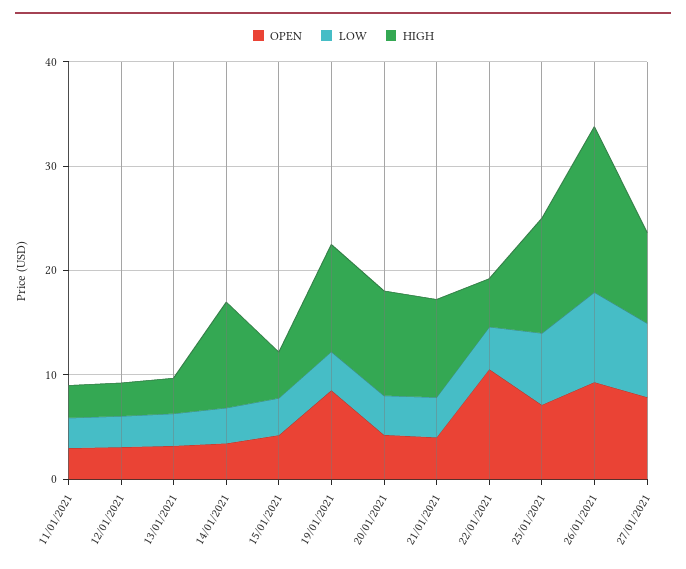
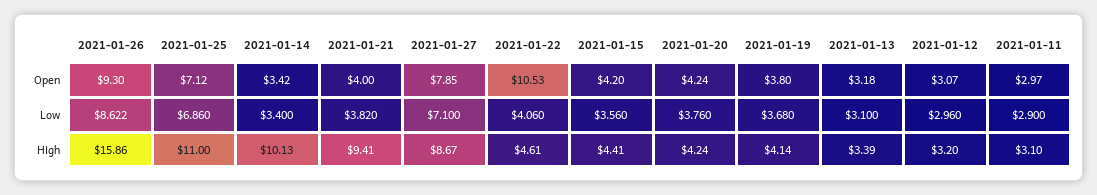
OPEN, 19/01/2021: 8 -> 3.8
HIGH, 19/01/2021: 10 -> 4.14
HIGH, 20/01/2021: 10 -> 4.24

